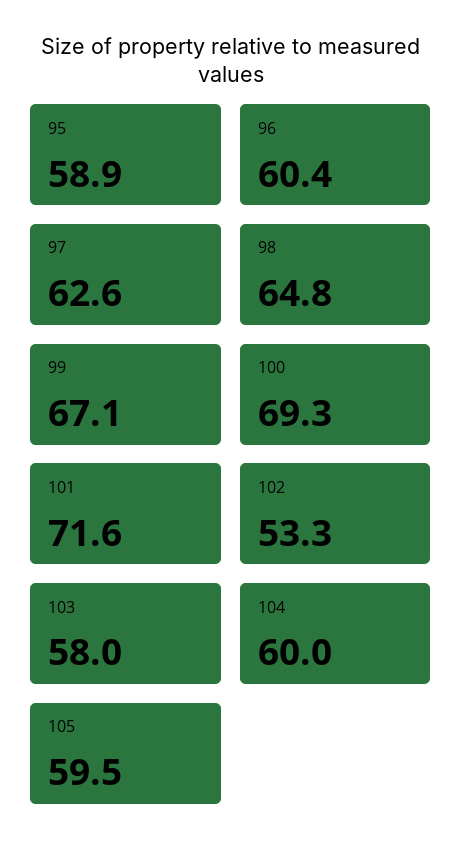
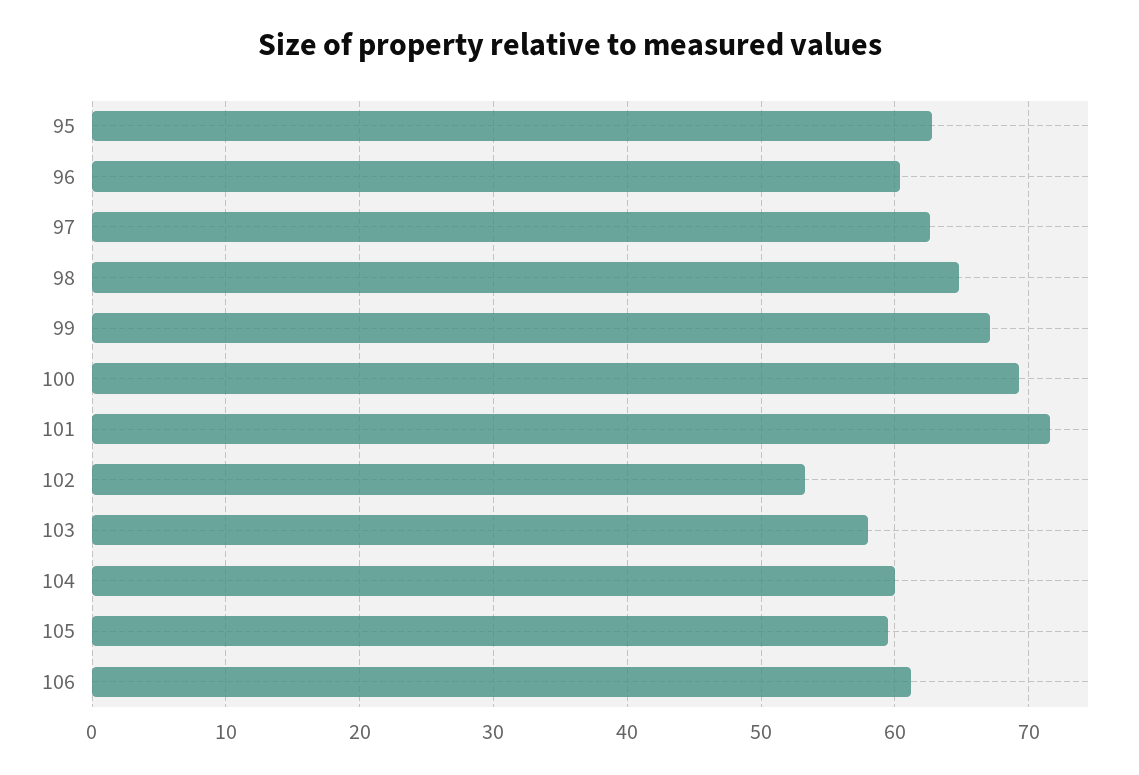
95: 58.9 -> 63
106: none -> 61

